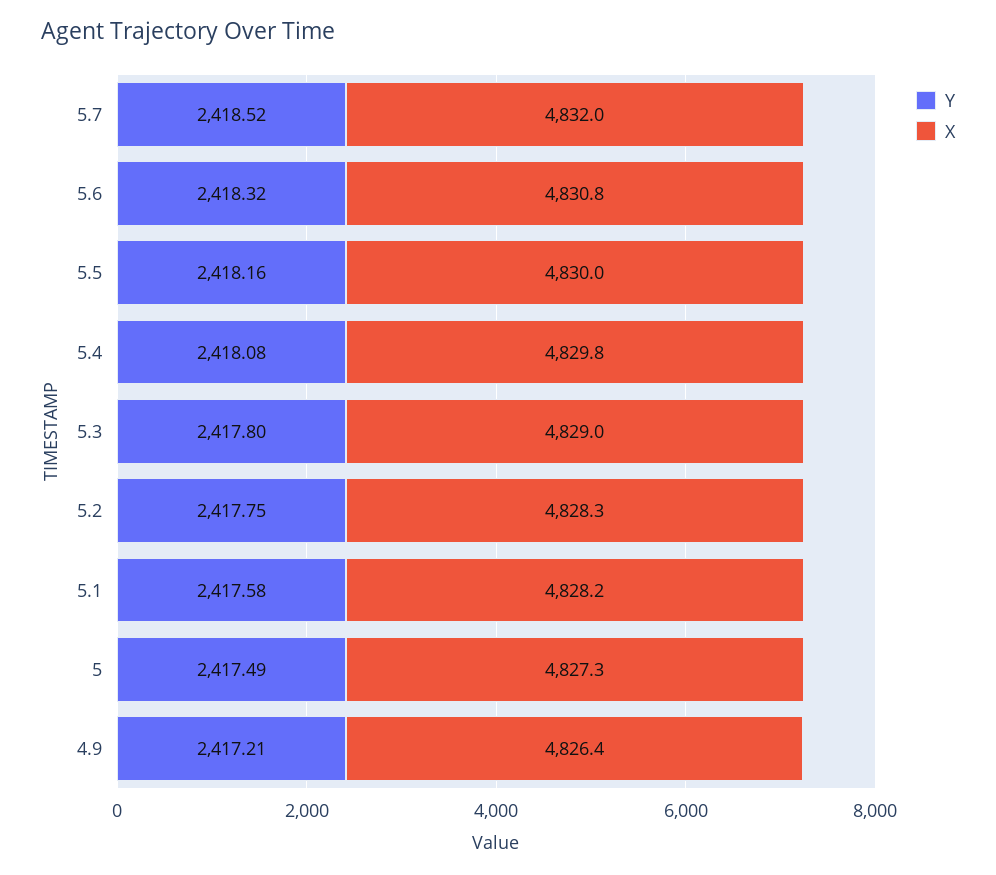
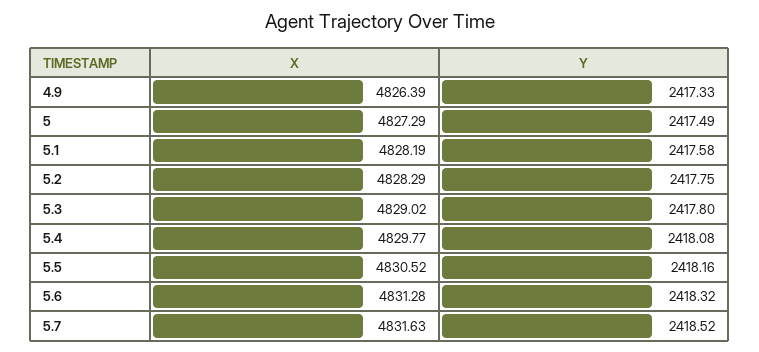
X, 5.7: 4832 -> 4831.63
X, 5.6: 4830.8 -> 4831.28
X, 5.5: 4830 -> 4830.52
Y, 4.9: 2417.21 -> 2417.33

